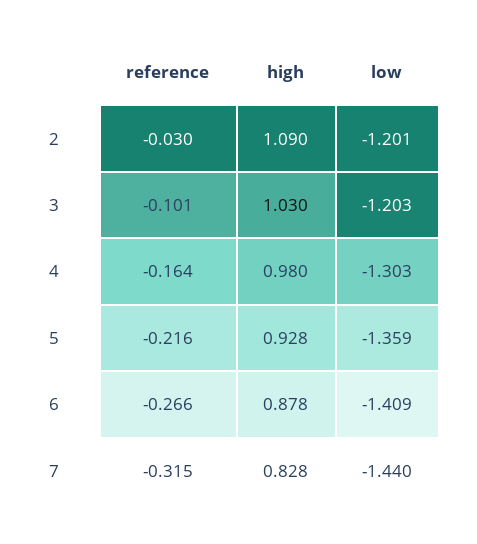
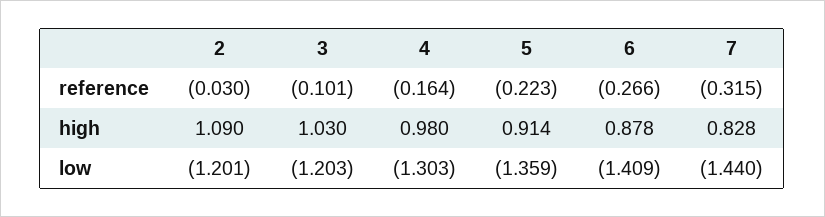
reference, 5: -0.216 -> -0.223
high, 5: 0.928 -> 0.914

